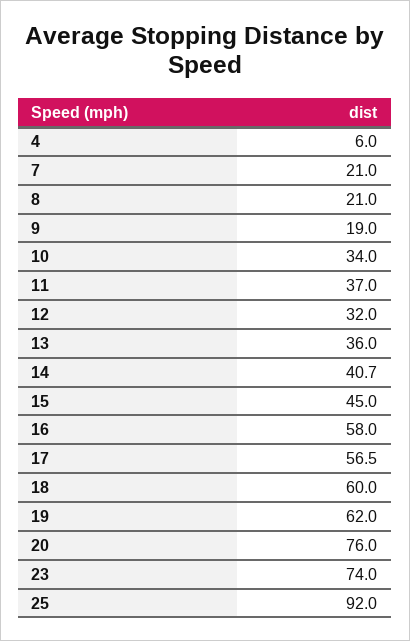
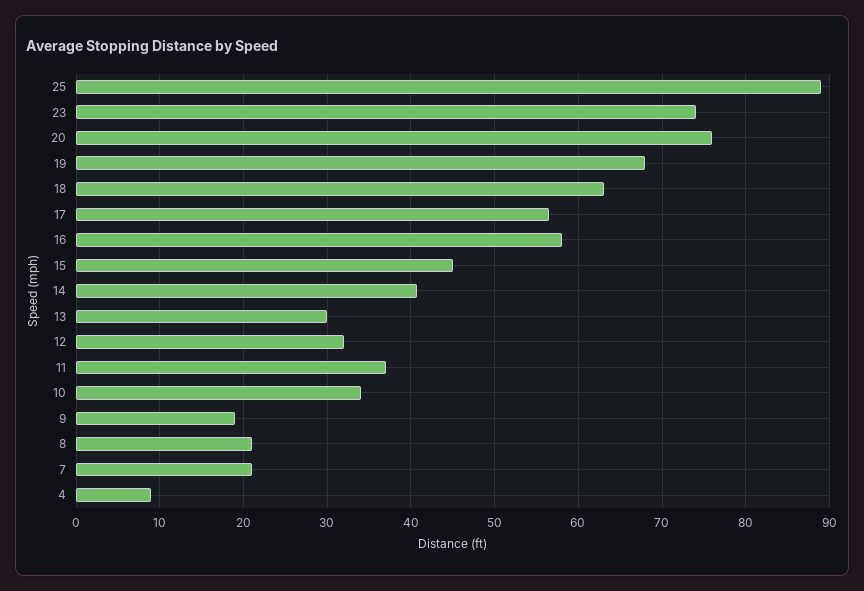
4: 6 -> 9
13: 36 -> 30
18: 60 -> 63
19: 62 -> 68
25: 92 -> 89

